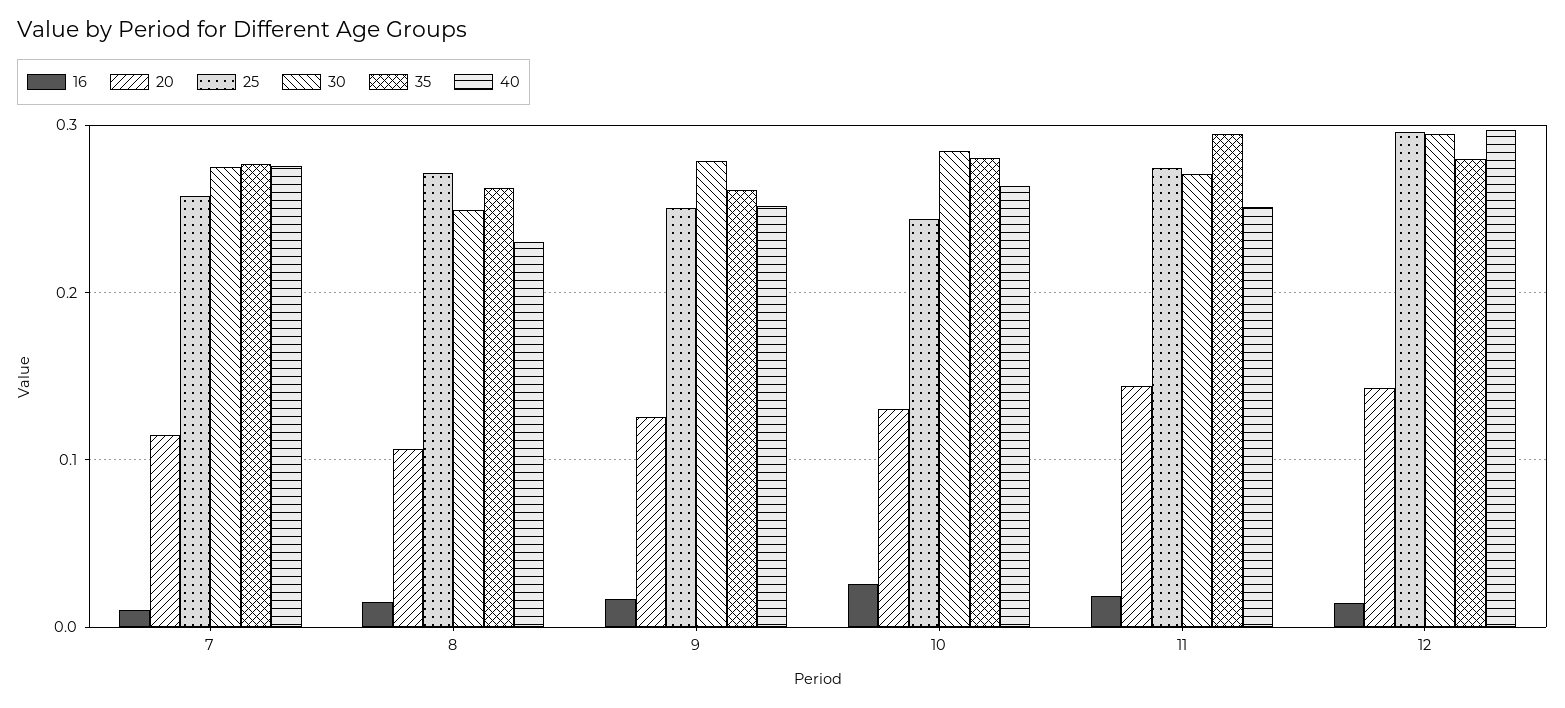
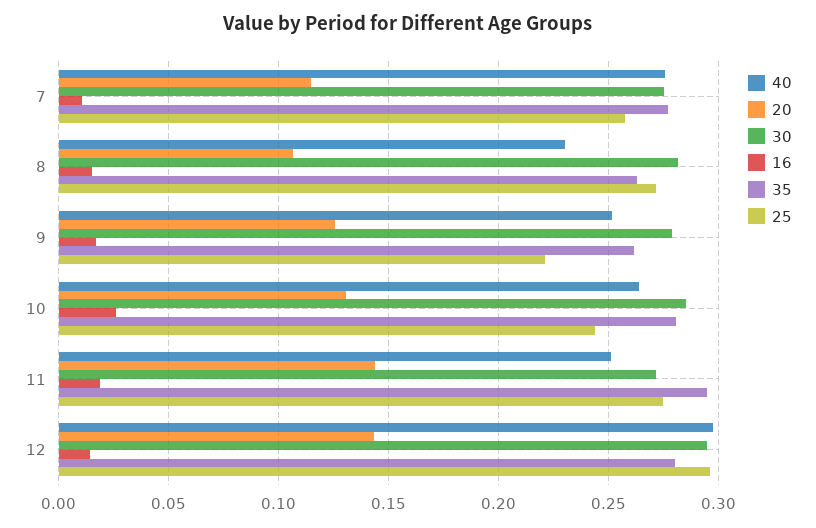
30, 8: 0.25 -> 0.28
25, 9: 0.25 -> 0.22

